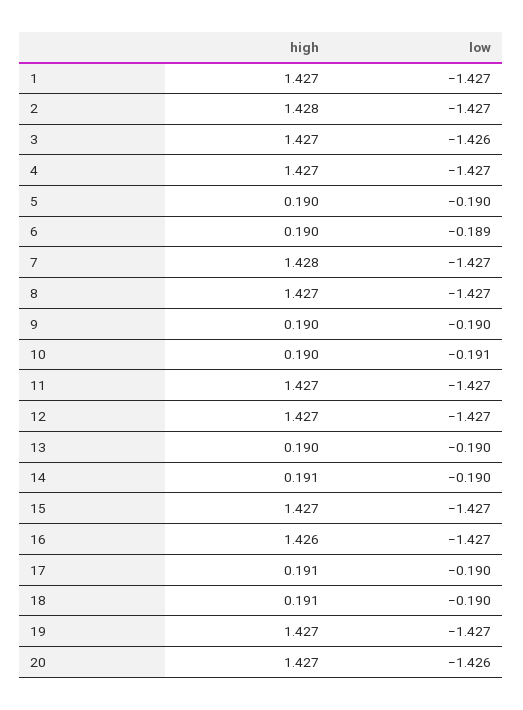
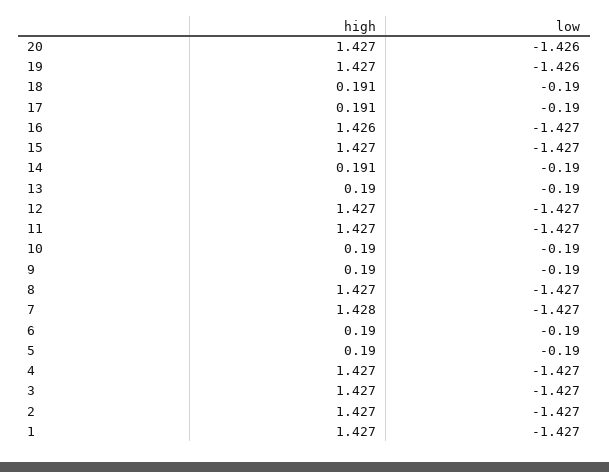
high, 2: 1.428 -> 1.427
low, 3: -1.426 -> -1.427
low, 6: -0.189 -> -0.19
low, 10: -0.191 -> -0.19
low, 19: -1.427 -> -1.426

